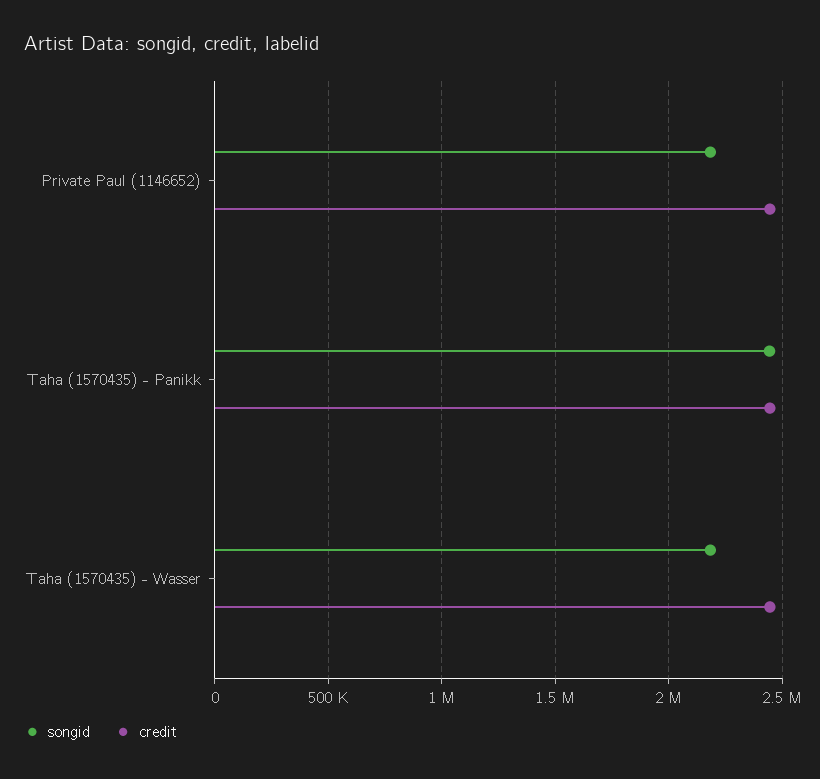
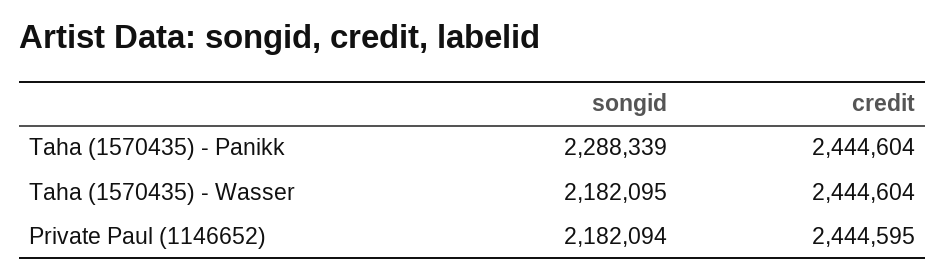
songid, Taha (1570435) - Panikk: 2450000 -> 2288339

